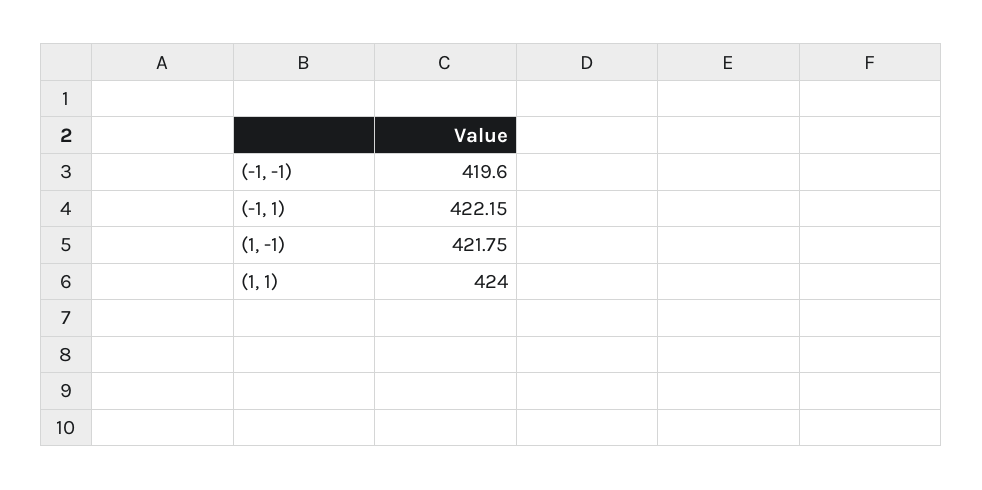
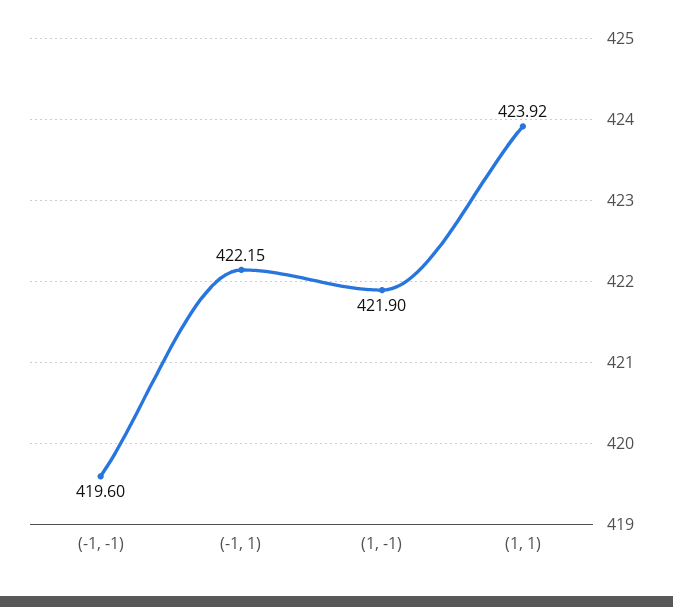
(1, -1): 421.75 -> 421.9
(1, 1): 424 -> 423.92

